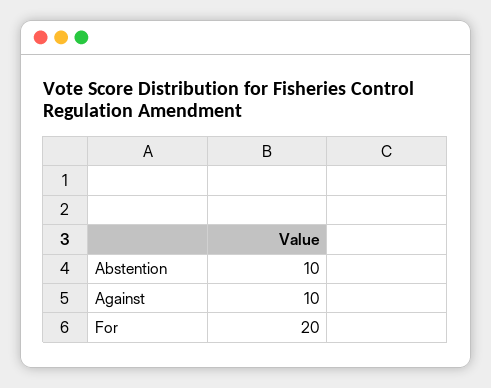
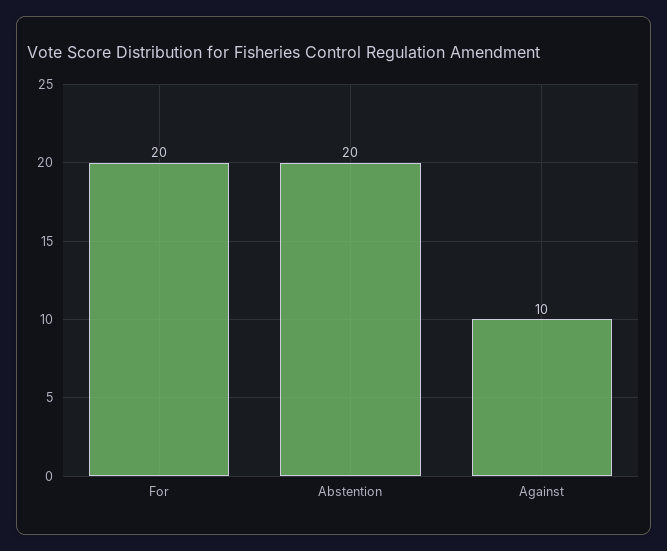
Abstention: 10 -> 20

